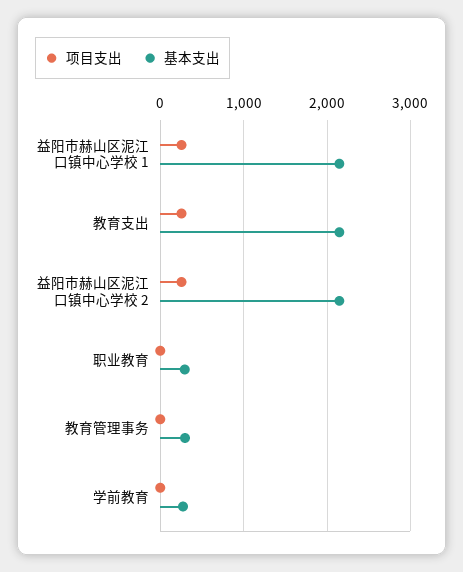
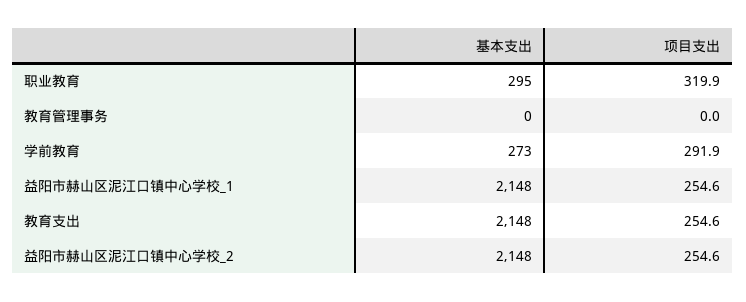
项目支出, 职业教育: 0 -> 319.9
基本支出, 教育管理事务: 300 -> 0
项目支出, 学前教育: 0 -> 291.9

